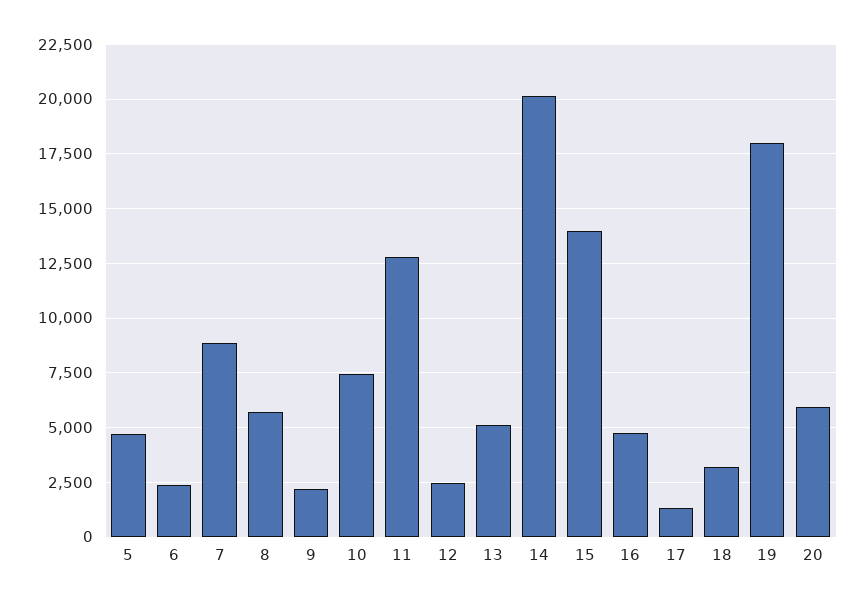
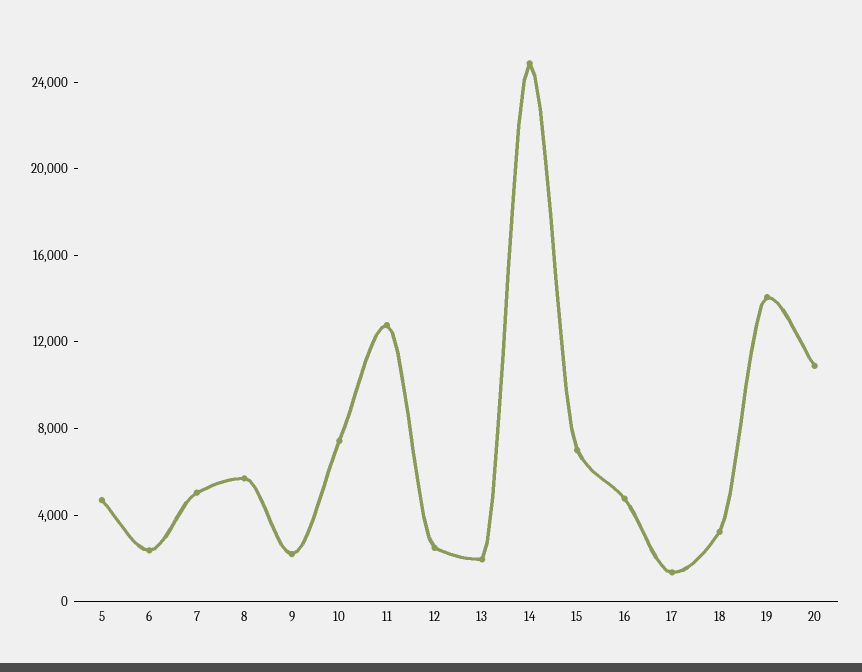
7: 9000 -> 5000
13: 5000 -> 2000
14: 20000 -> 25000
15: 14000 -> 7000
19: 18000 -> 14000
20: 6000 -> 11000

